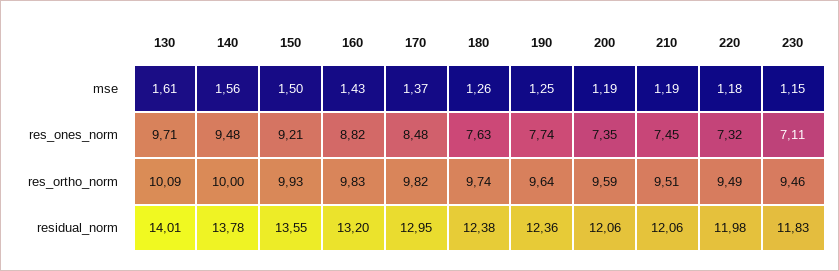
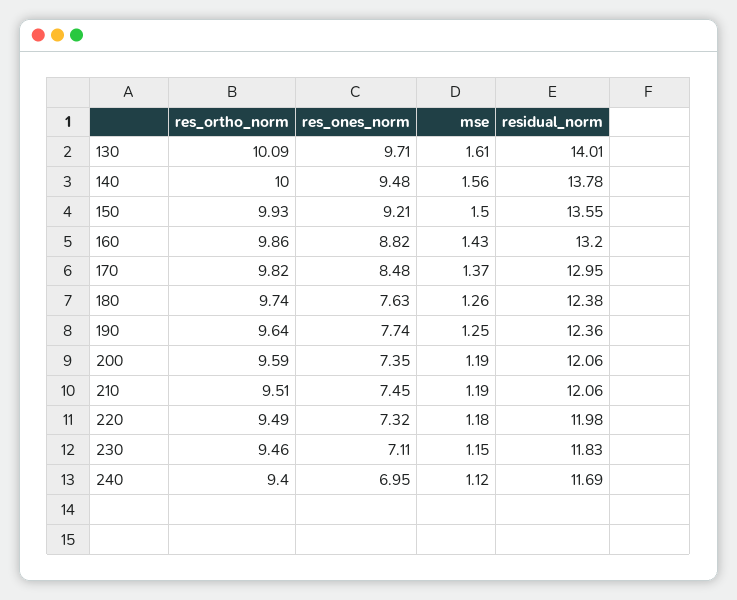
160, res_ortho_norm: 9.83 -> 9.86
240, res_ortho_norm: none -> 9.4
240, res_ones_norm: none -> 6.95
240, mse: none -> 1.12
240, residual_norm: none -> 11.69

